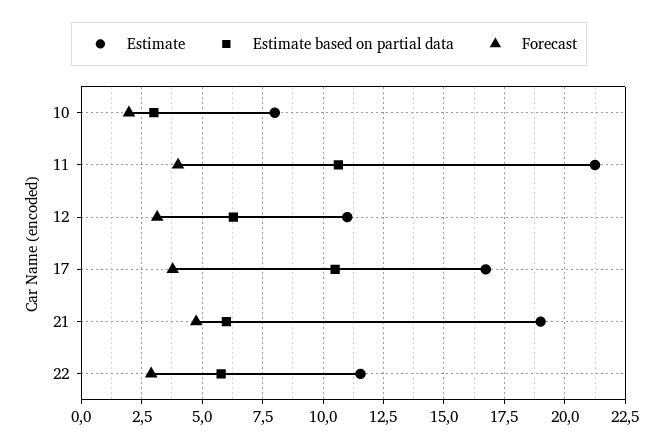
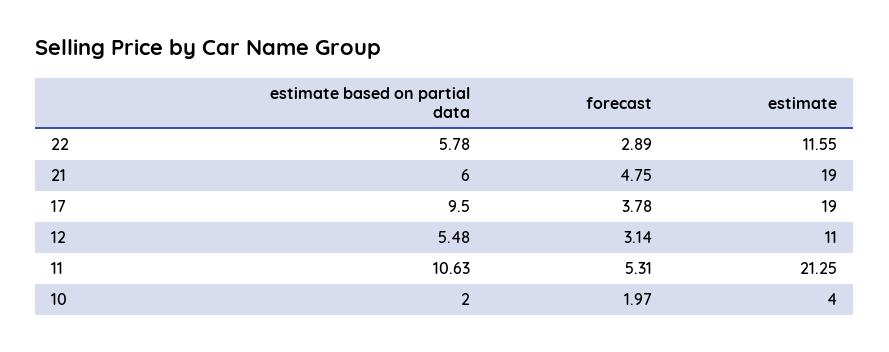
Estimate, 10: 8 -> 4
Estimate based on partial data, 10: 3 -> 2
Forecast, 11: 4 -> 5.31
Estimate based on partial data, 12: 6.25 -> 5.48
Estimate, 17: 16.75 -> 19
Estimate based on partial data, 17: 10.5 -> 9.5

